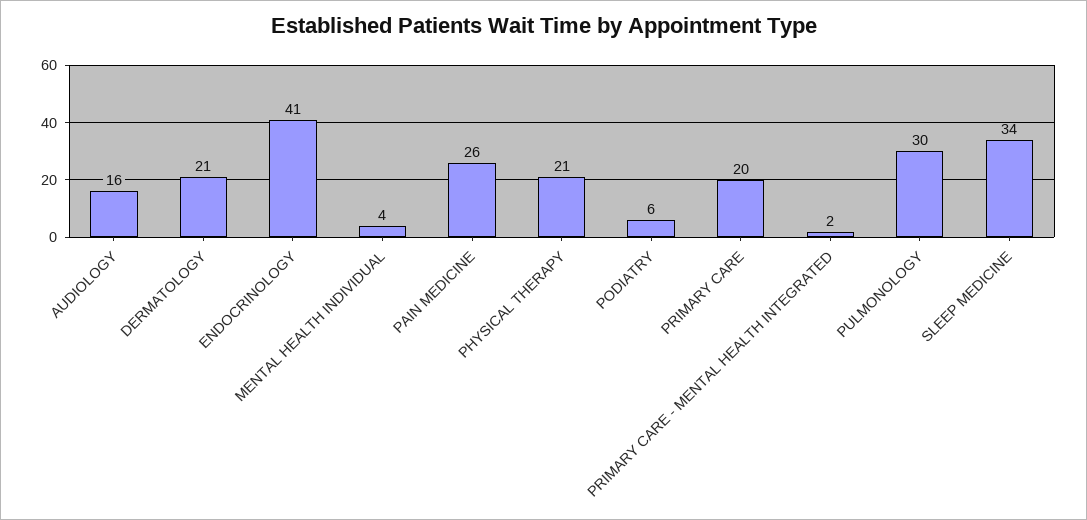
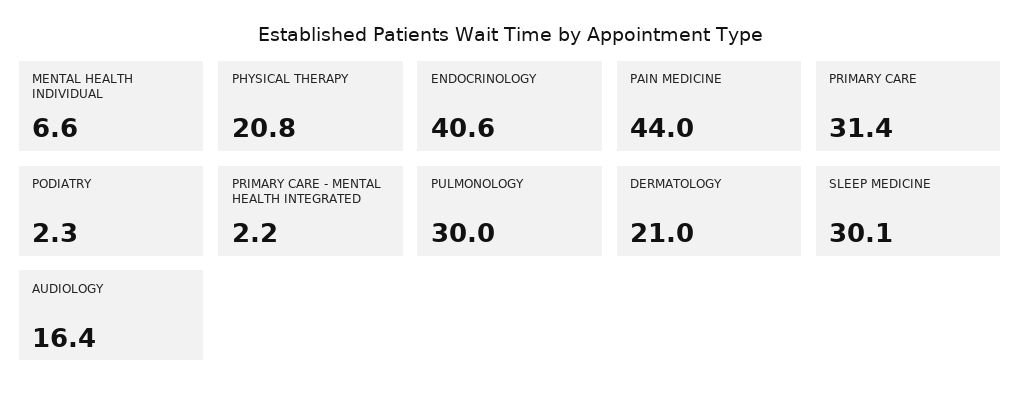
MENTAL HEALTH INDIVIDUAL: 4 -> 6.6
PAIN MEDICINE: 26 -> 44
PODIATRY: 6 -> 2.3
PRIMARY CARE: 20 -> 31.4
SLEEP MEDICINE: 34 -> 30.1

